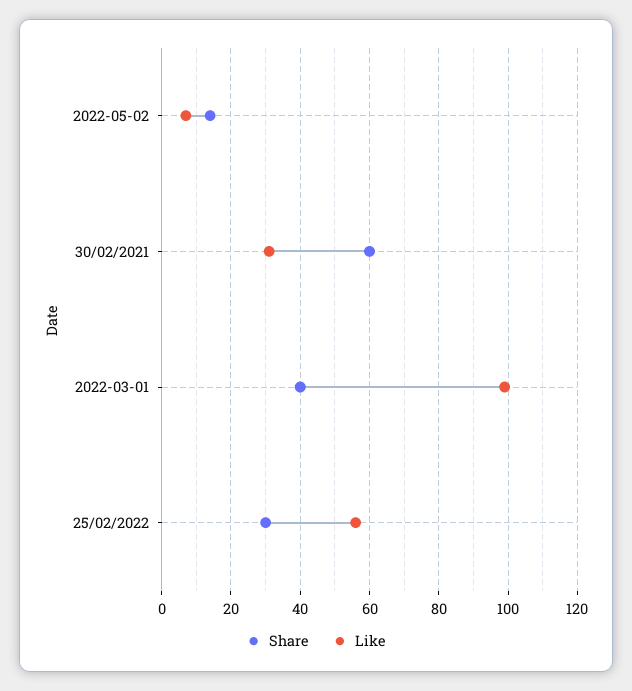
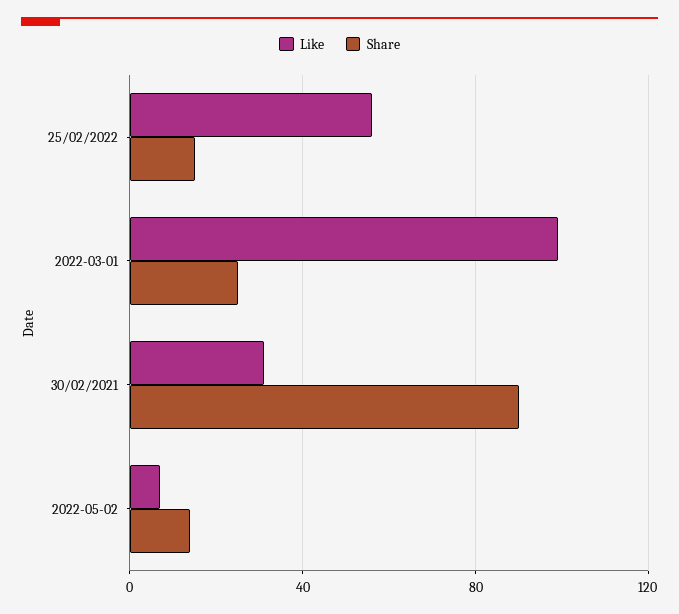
Share, 30/02/2021: 60 -> 90
Share, 2022-03-01: 40 -> 25
Share, 25/02/2022: 30 -> 15

